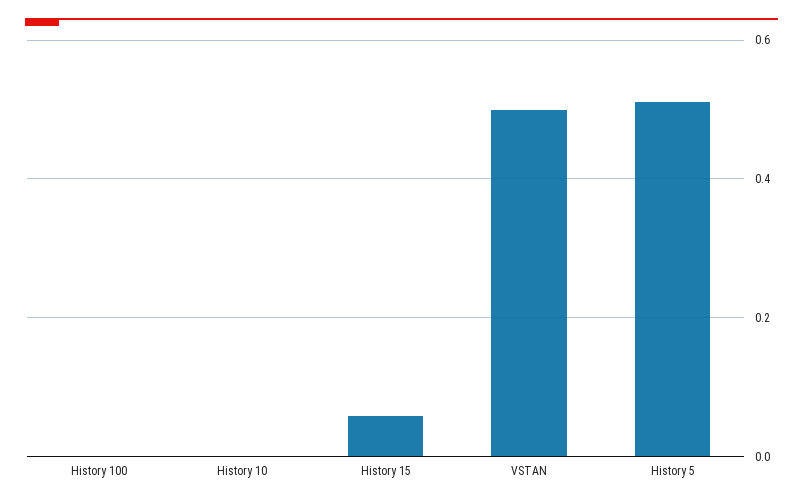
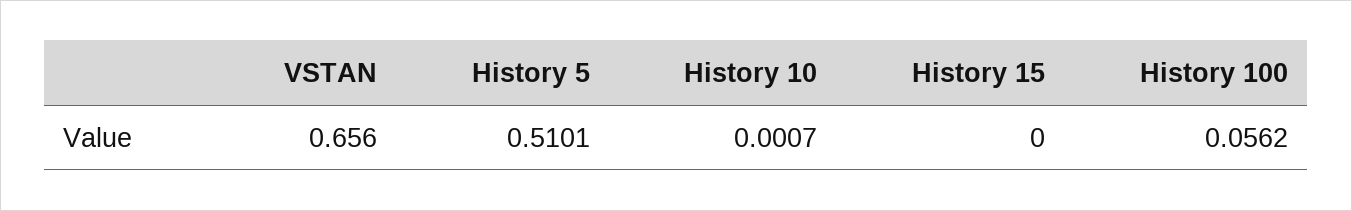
History 100: 0 -> 0.0562
History 15: 0.06 -> 0
VSTAN: 0.5 -> 0.656

